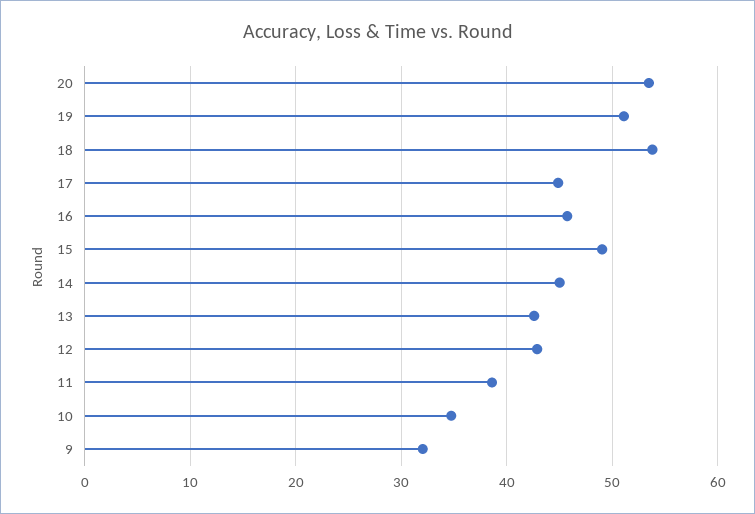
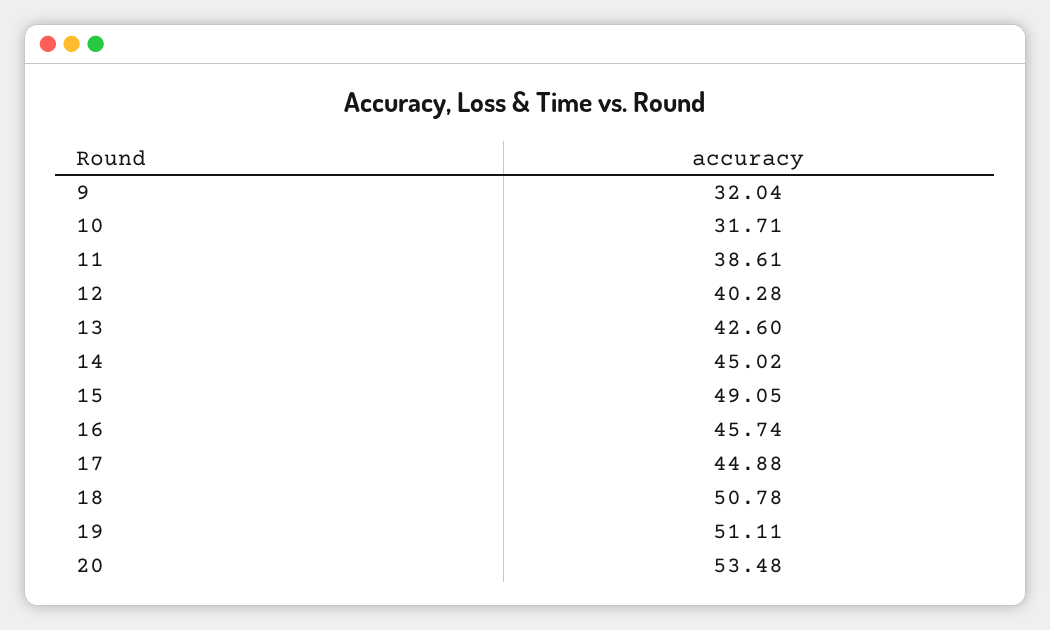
18: 54 -> 50.78
12: 43 -> 40.28
10: 35 -> 31.71

